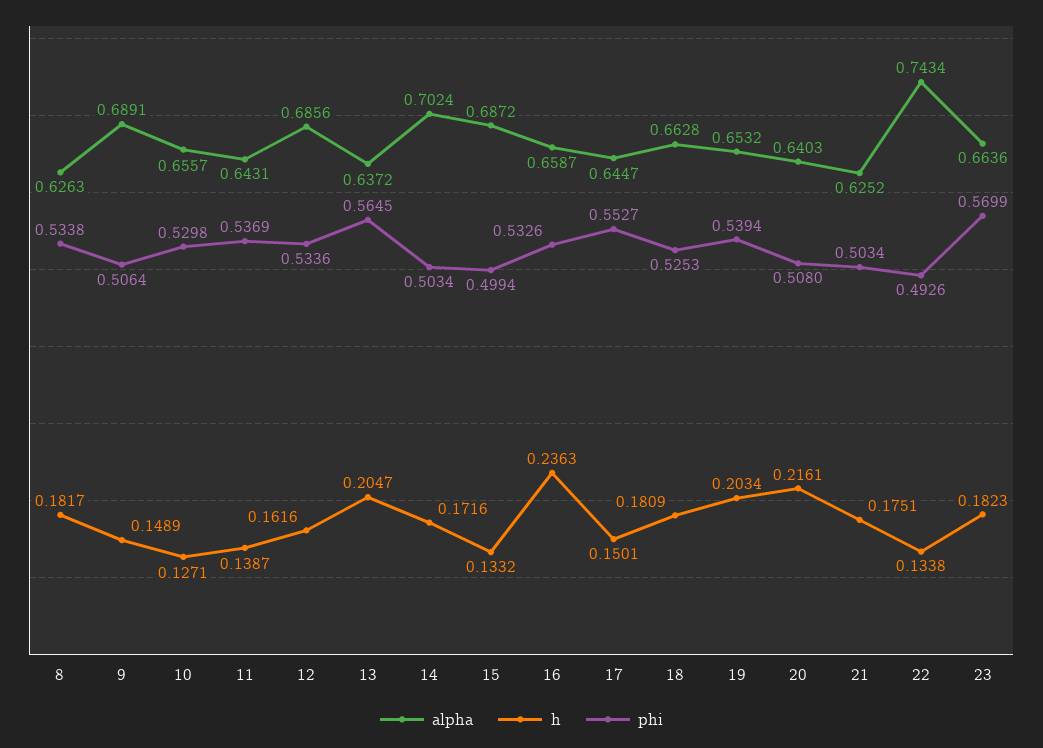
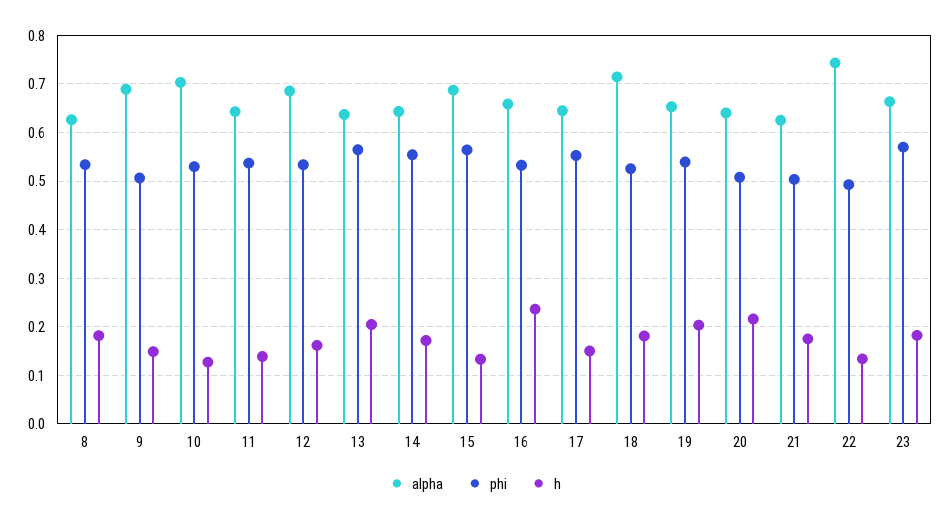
alpha, 10: 0.6557 -> 0.7
alpha, 14: 0.7024 -> 0.64
phi, 14: 0.5034 -> 0.56
phi, 15: 0.4994 -> 0.56
alpha, 18: 0.6628 -> 0.72

